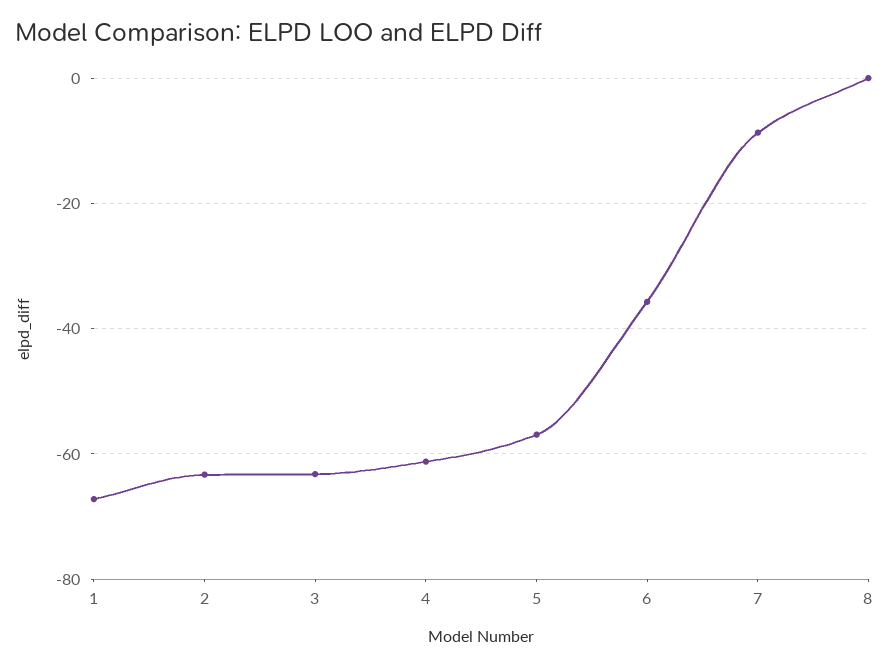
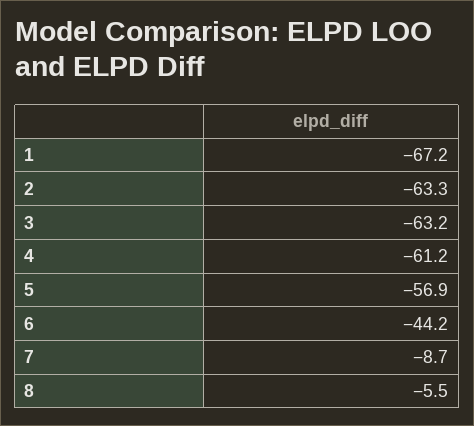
6: -36 -> -44.2
8: 0 -> -5.5

